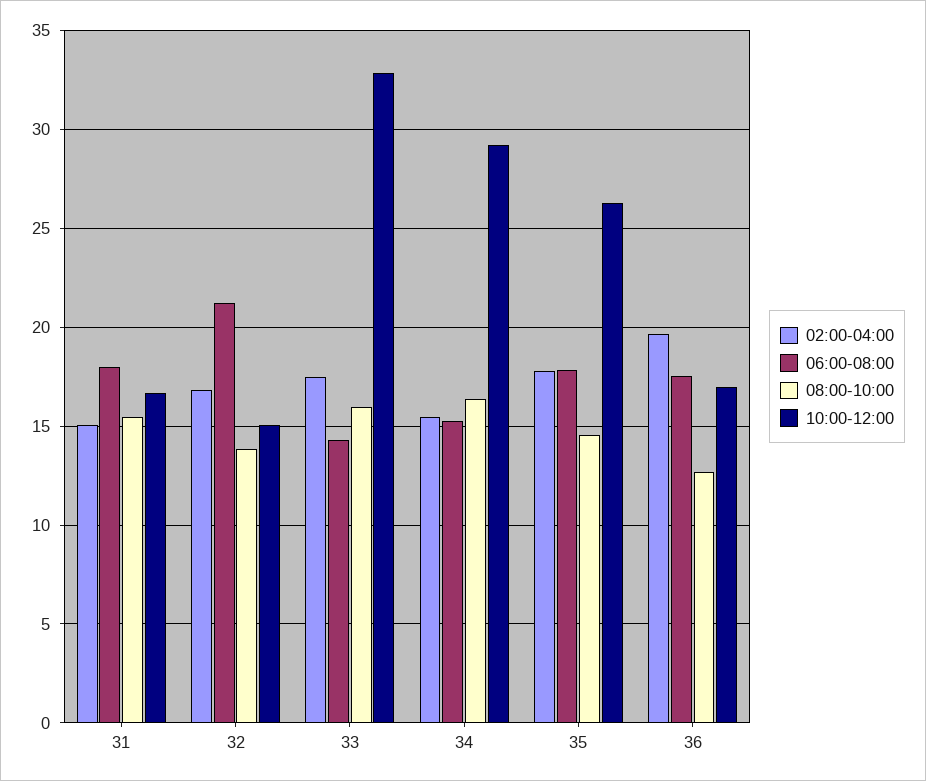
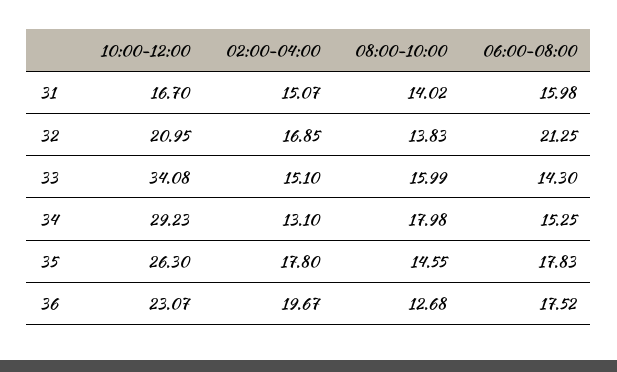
06:00-08:00, 31: 18 -> 15.98
08:00-10:00, 31: 15.5 -> 14.02
10:00-12:00, 32: 15 -> 20.95
02:00-04:00, 33: 17.5 -> 15.1
10:00-12:00, 33: 33 -> 34.08
02:00-04:00, 34: 15.5 -> 13.1
08:00-10:00, 34: 16.5 -> 17.98
10:00-12:00, 36: 17 -> 23.07

